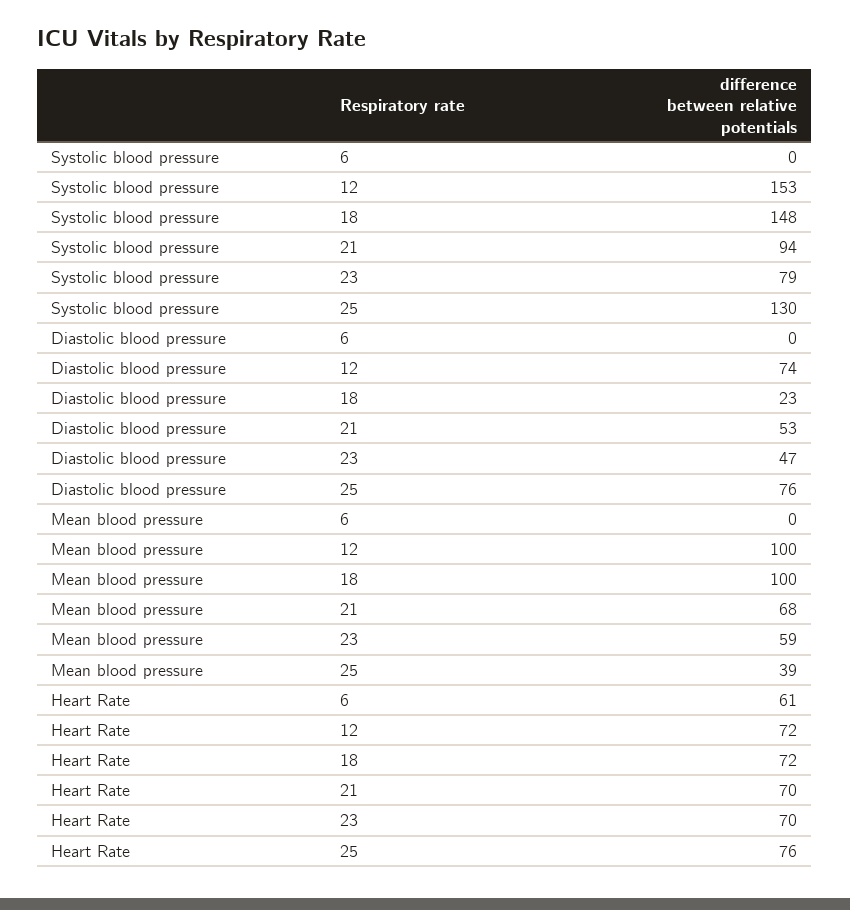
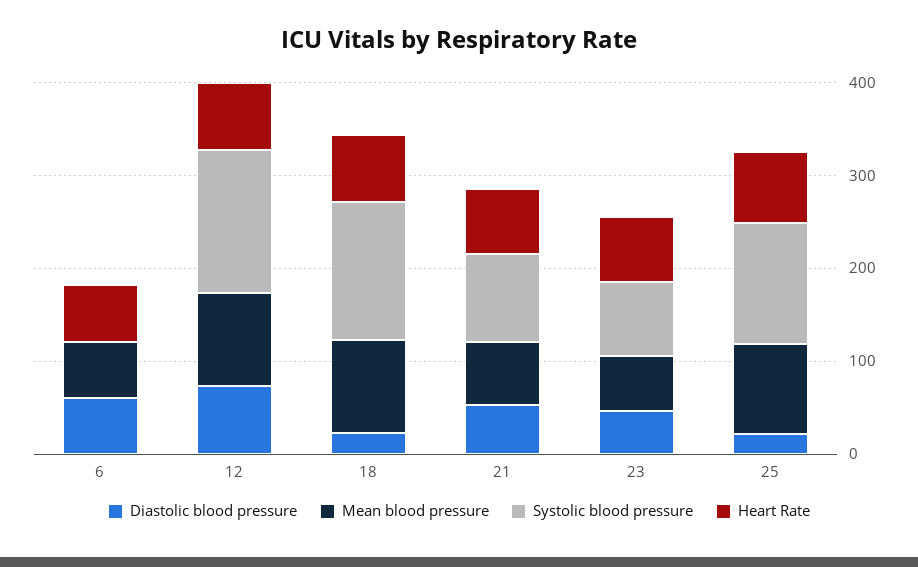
Diastolic blood pressure, 6: 0 -> 60
Diastolic blood pressure, 25: 76 -> 20
Mean blood pressure, 6: 0 -> 60
Mean blood pressure, 25: 39 -> 100

